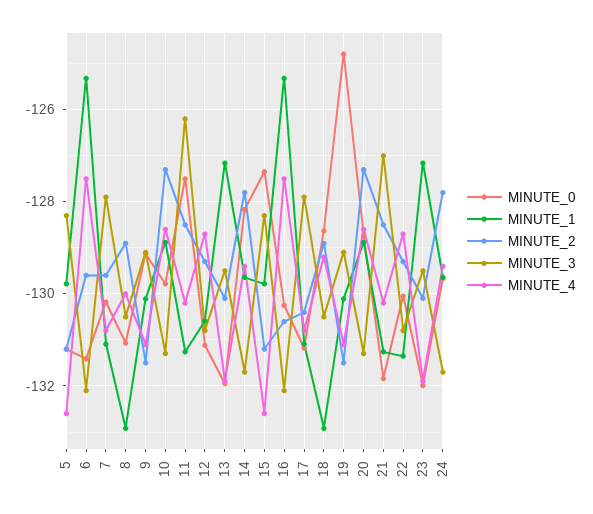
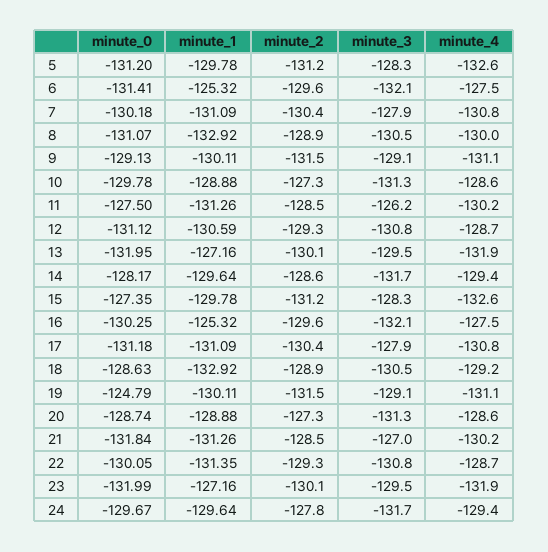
MINUTE_2, 7: -129.6 -> -130.4
MINUTE_2, 14: -127.8 -> -128.6
MINUTE_2, 16: -130.6 -> -129.6

